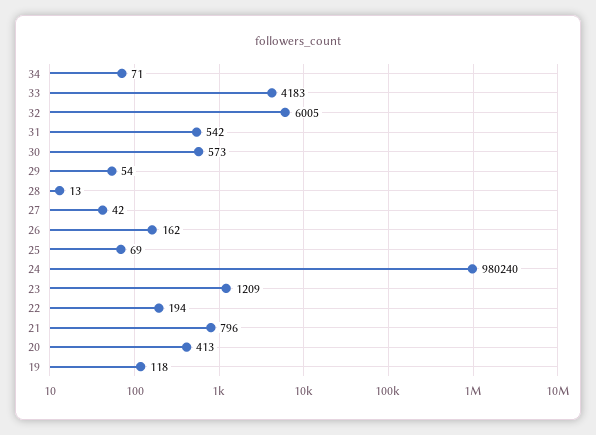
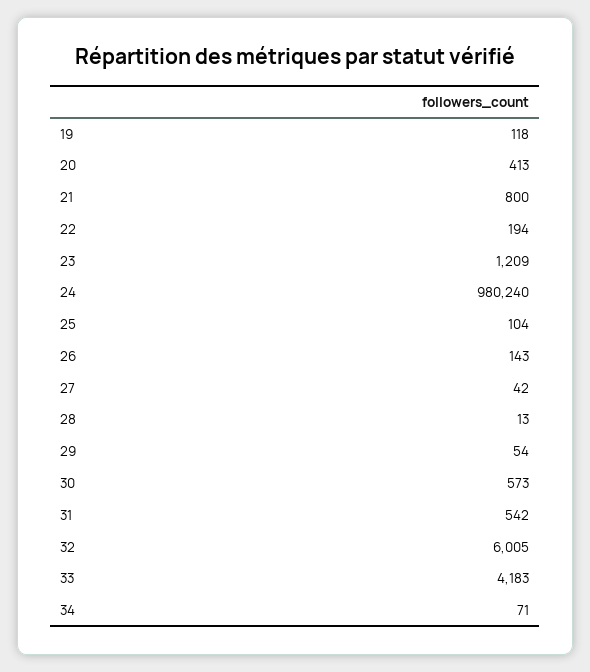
26: 162 -> 143
25: 69 -> 104
21: 796 -> 800

